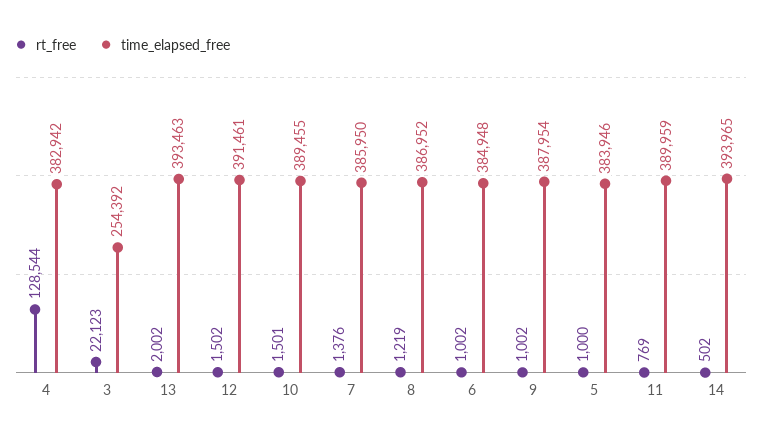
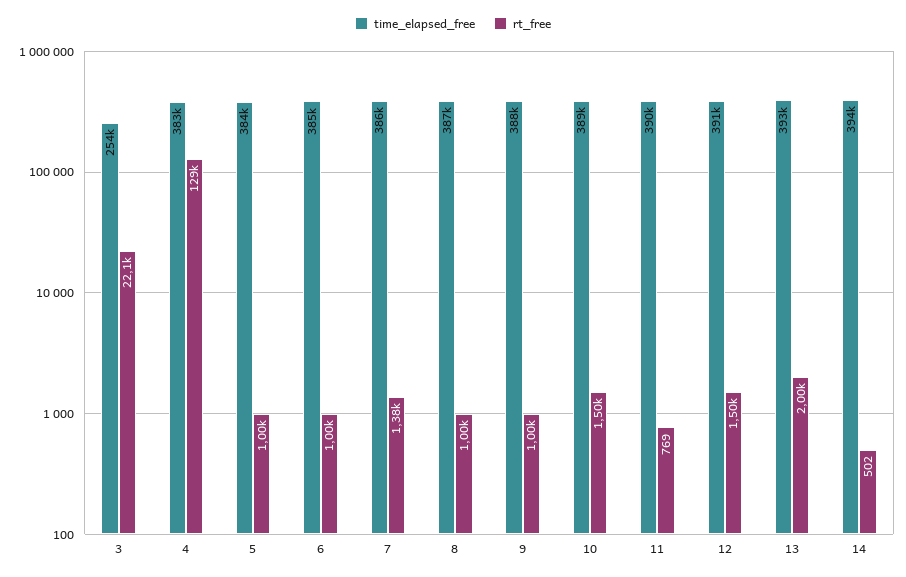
rt_free, 8: 1219 -> 1000

